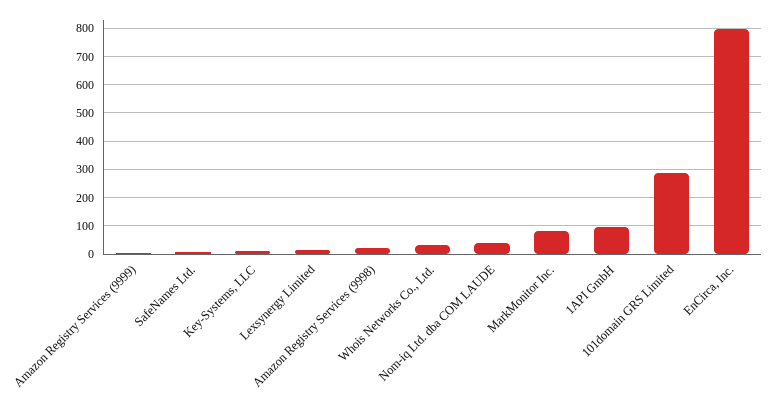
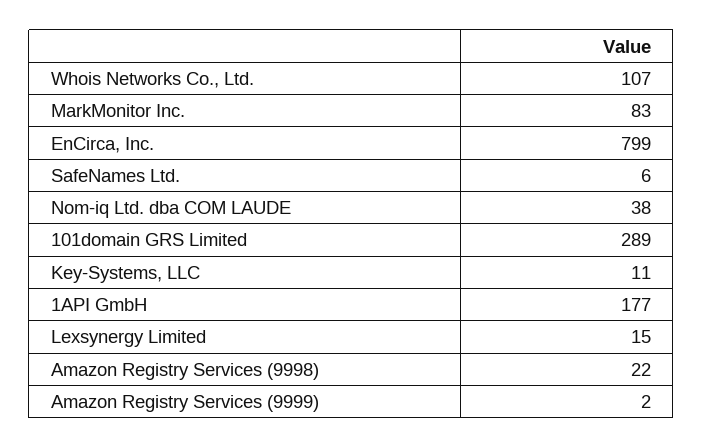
Whois Networks Co., Ltd.: 25 -> 107
1API GmbH: 100 -> 177

